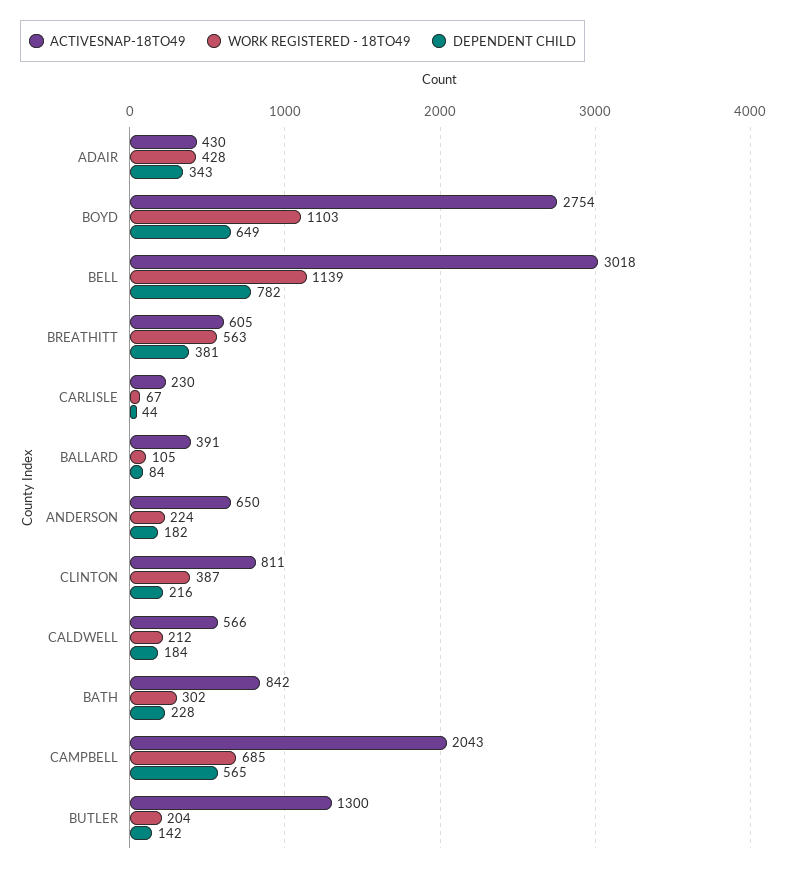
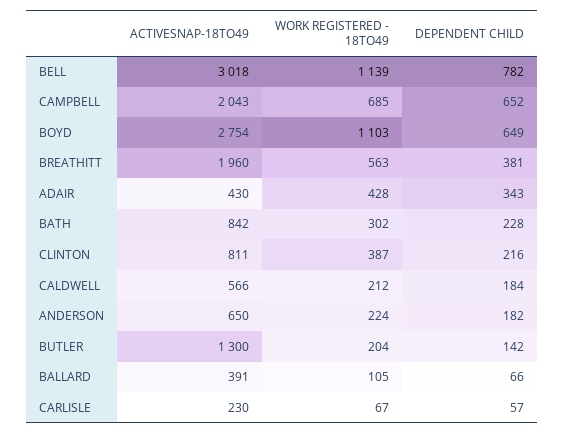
ACTIVESNAP-18TO49, BREATHITT: 605 -> 1960
DEPENDENT CHILD, CARLISLE: 44 -> 57
DEPENDENT CHILD, BALLARD: 84 -> 66
DEPENDENT CHILD, CAMPBELL: 565 -> 652

